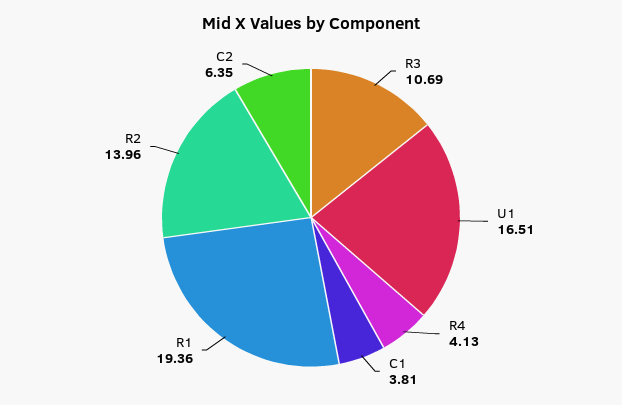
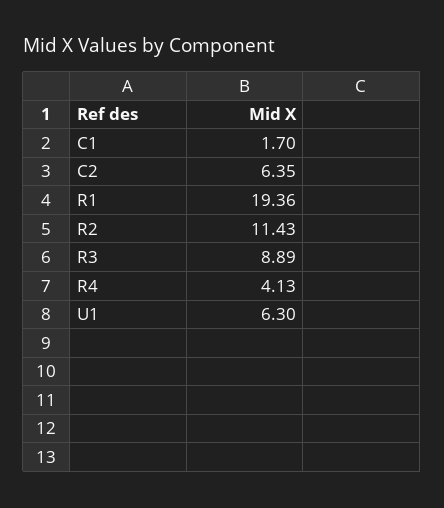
R3: 10.69 -> 8.89
U1: 16.51 -> 6.3
C1: 3.81 -> 1.7
R2: 13.96 -> 11.43

